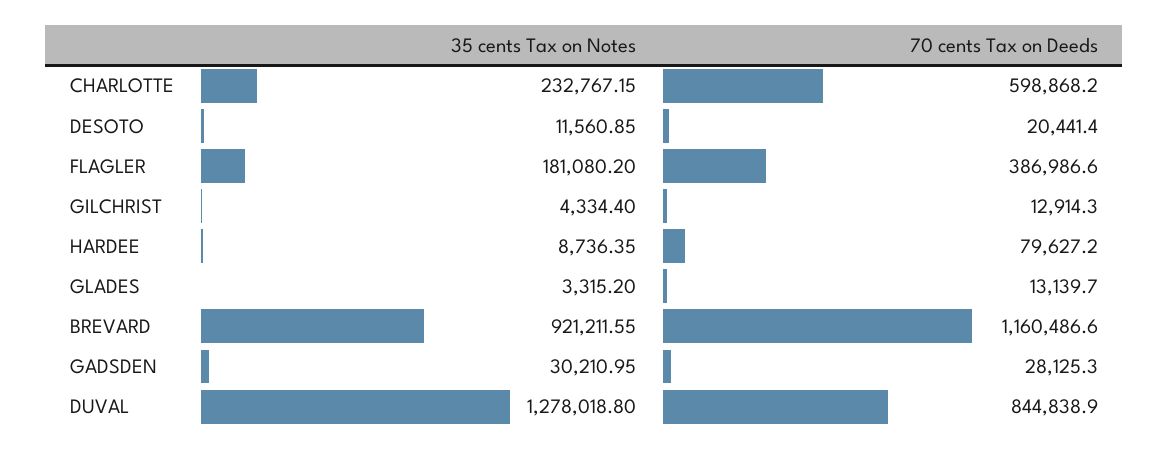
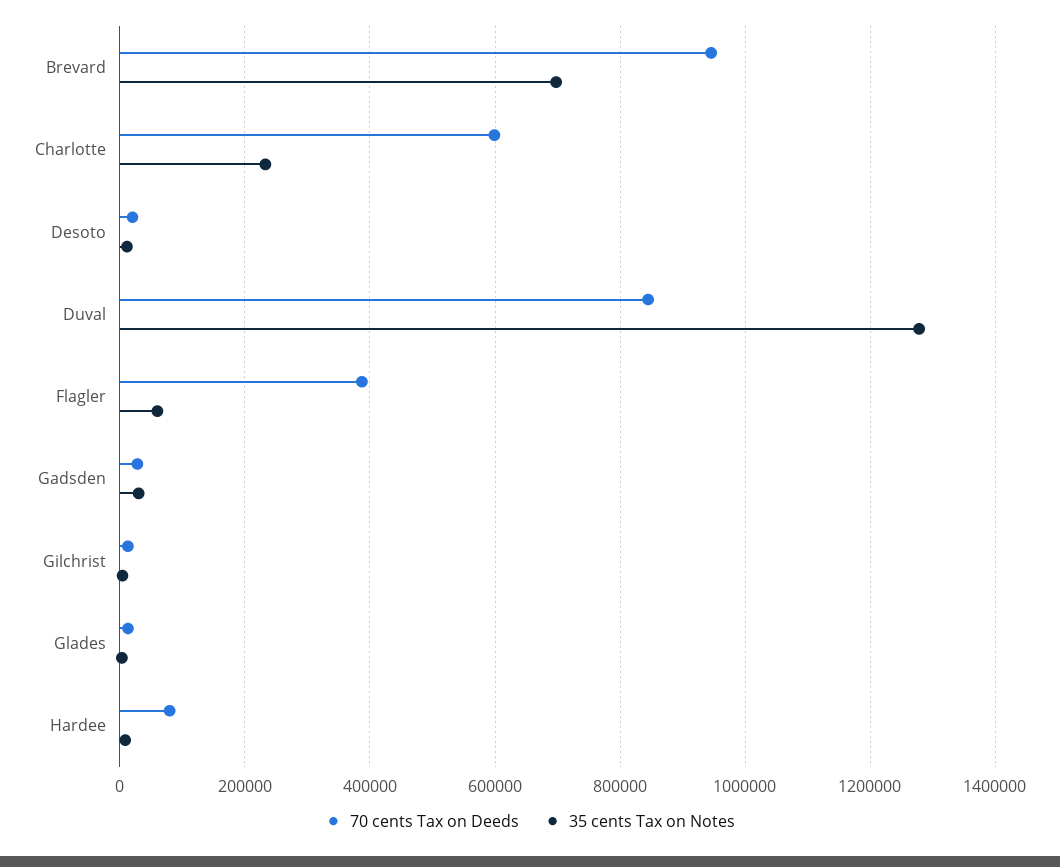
35 cents Tax on Notes, FLAGLER: 181080.2 -> 60000
35 cents Tax on Notes, BREVARD: 921211.55 -> 700000
70 cents Tax on Deeds, BREVARD: 1160486.6 -> 940000

